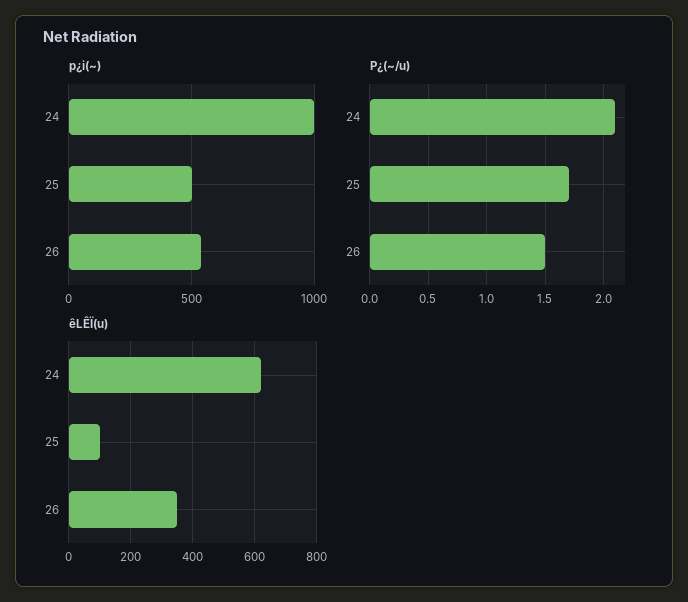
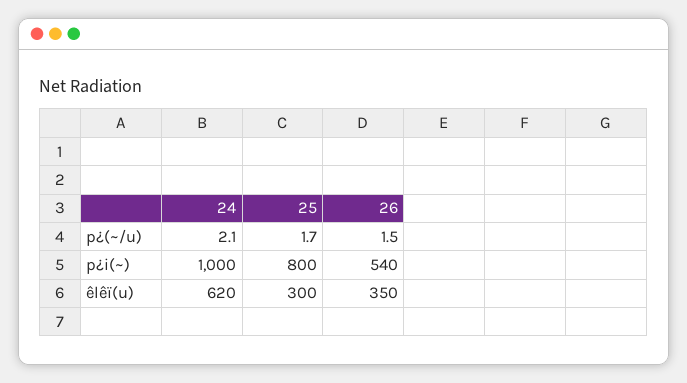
p¿i(~), 25: 500 -> 800
êLÊÏ(u), 25: 100 -> 300

